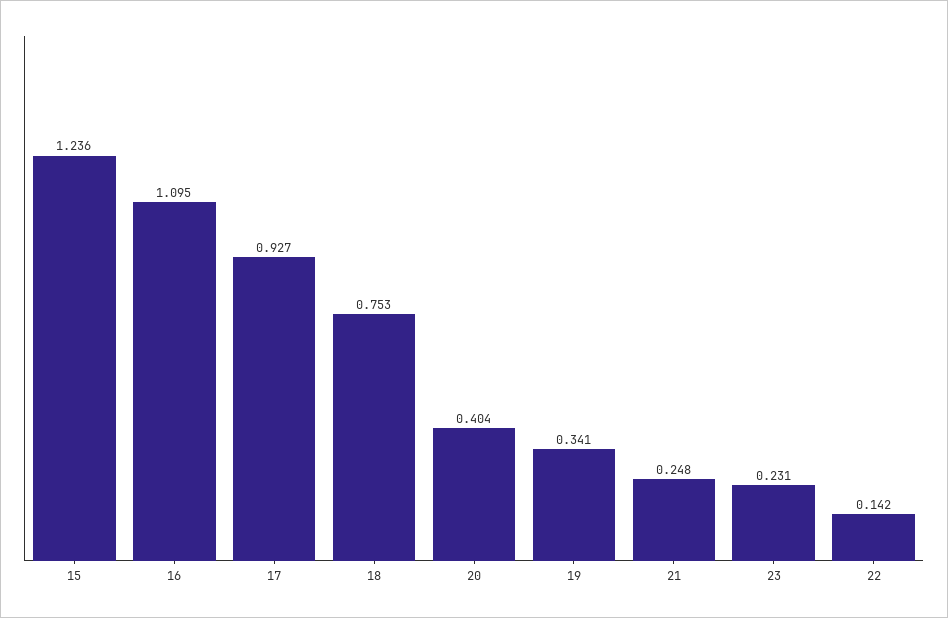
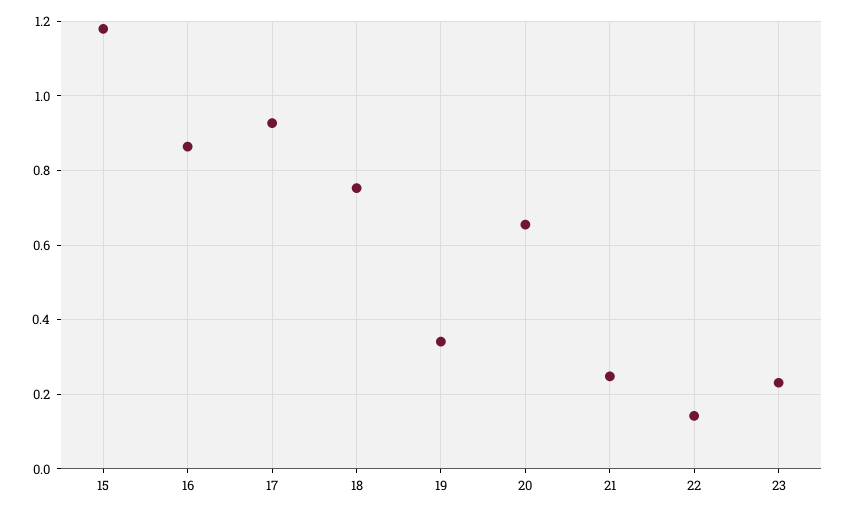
15: 1.236 -> 1.18
16: 1.095 -> 0.86
20: 0.404 -> 0.66

